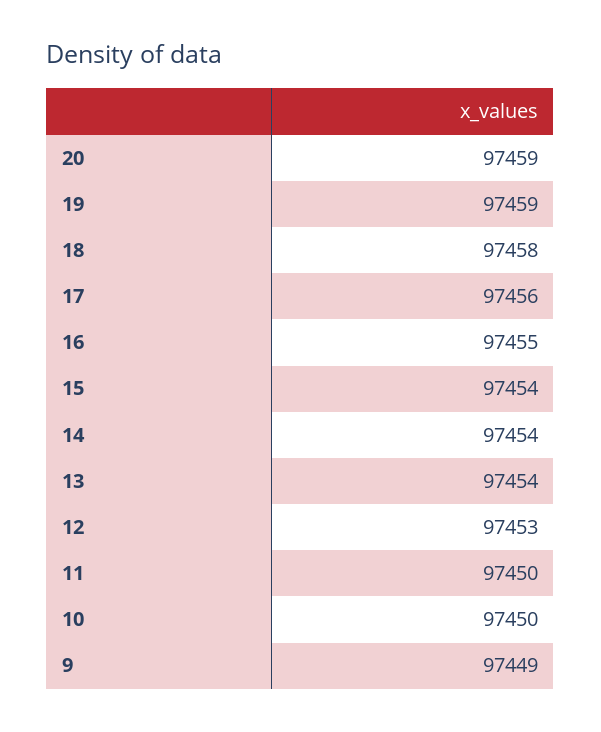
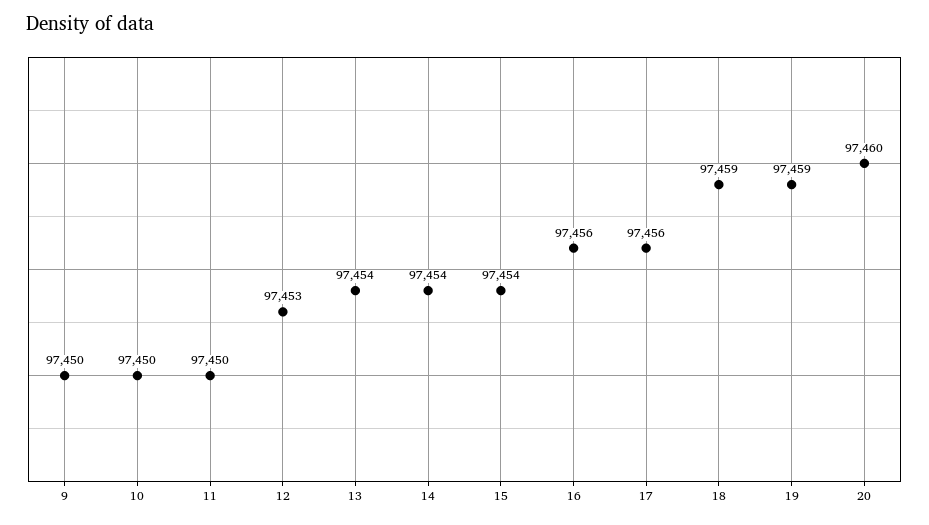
20: 97459 -> 97460
18: 97458 -> 97459
16: 97455 -> 97456
9: 97449 -> 97450

